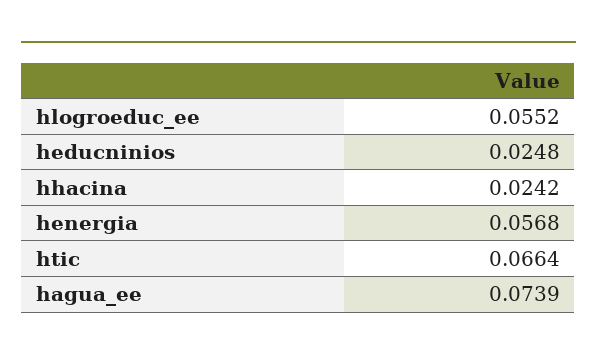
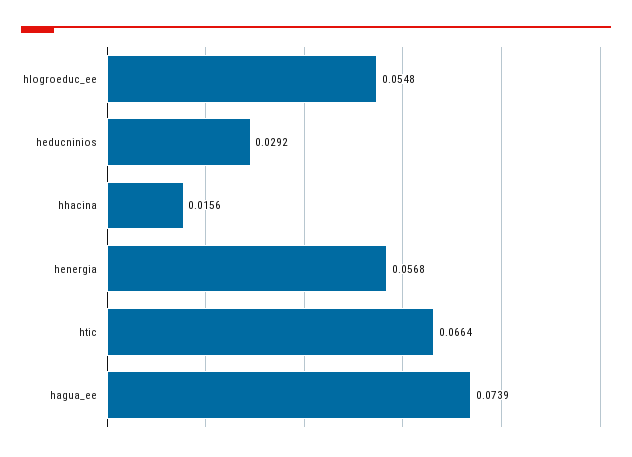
hlogroeduc_ee: 0.0552 -> 0.0548
heducninios: 0.0248 -> 0.0292
hhacina: 0.0242 -> 0.0156

